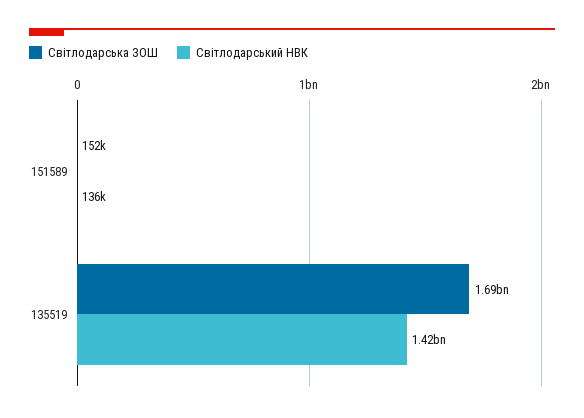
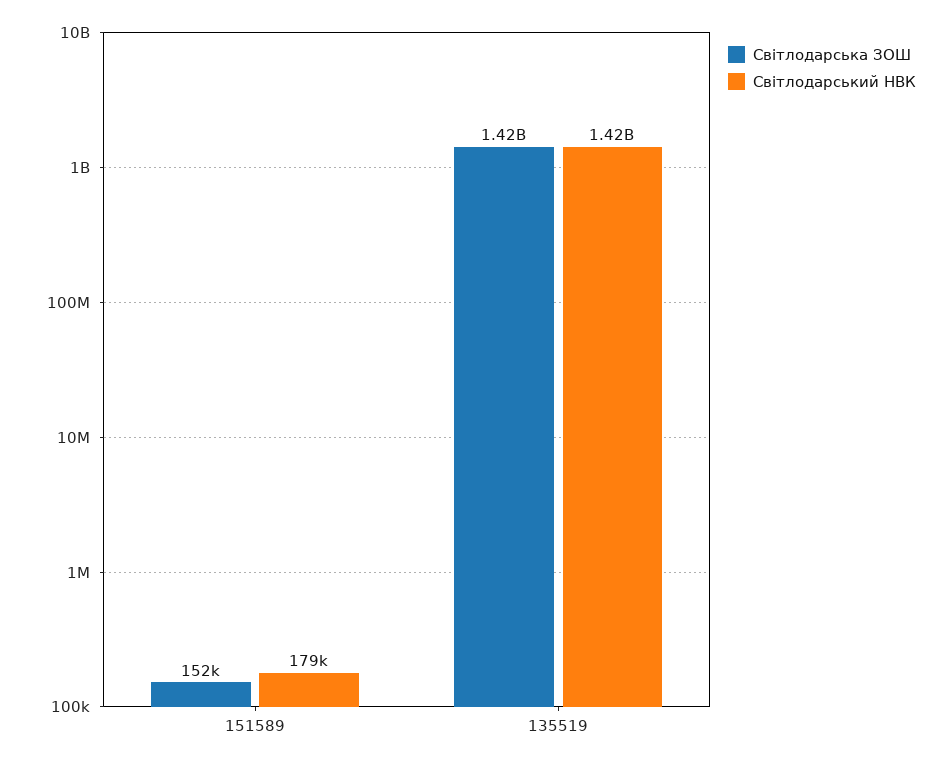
Світлодарський НВК, 151589: 136000 -> 179000
Світлодарська ЗОШ, 135519: 1690000000 -> 1420000000

